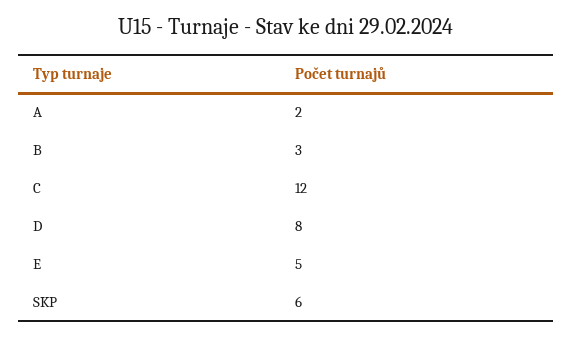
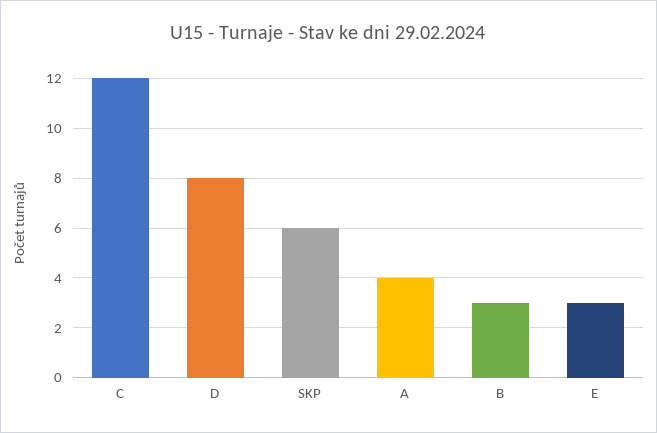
A: 2 -> 4
E: 5 -> 3

